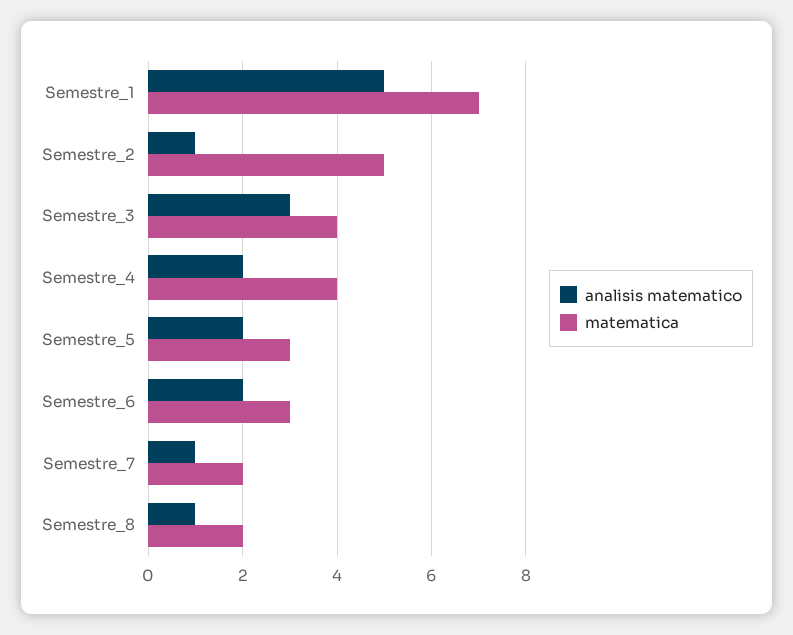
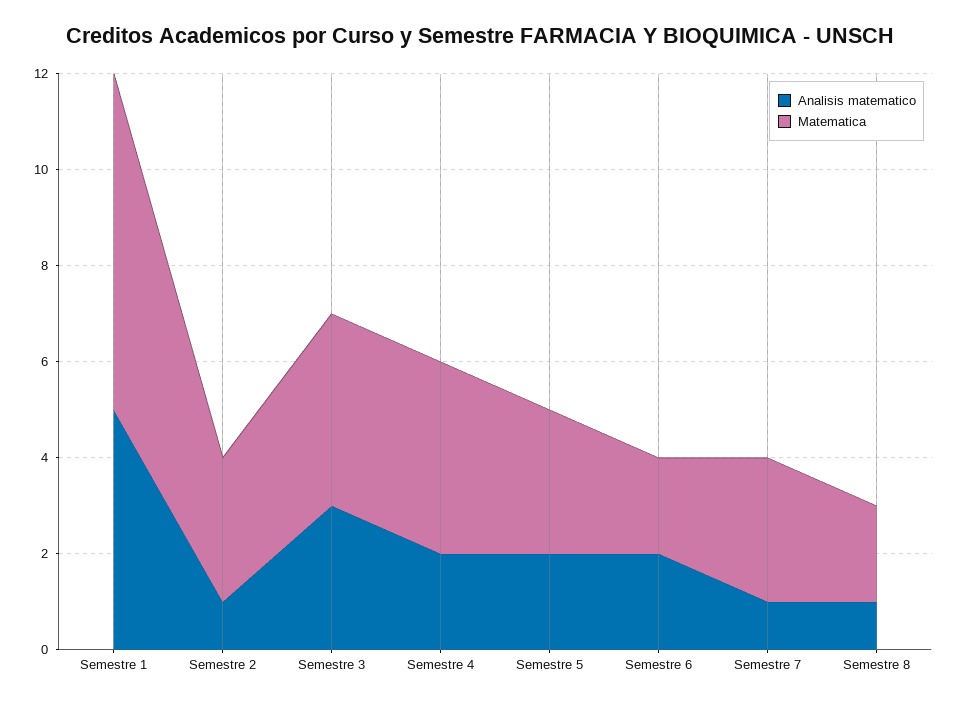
matematica, Semestre_2: 5 -> 3
matematica, Semestre_6: 3 -> 2
matematica, Semestre_7: 2 -> 3

